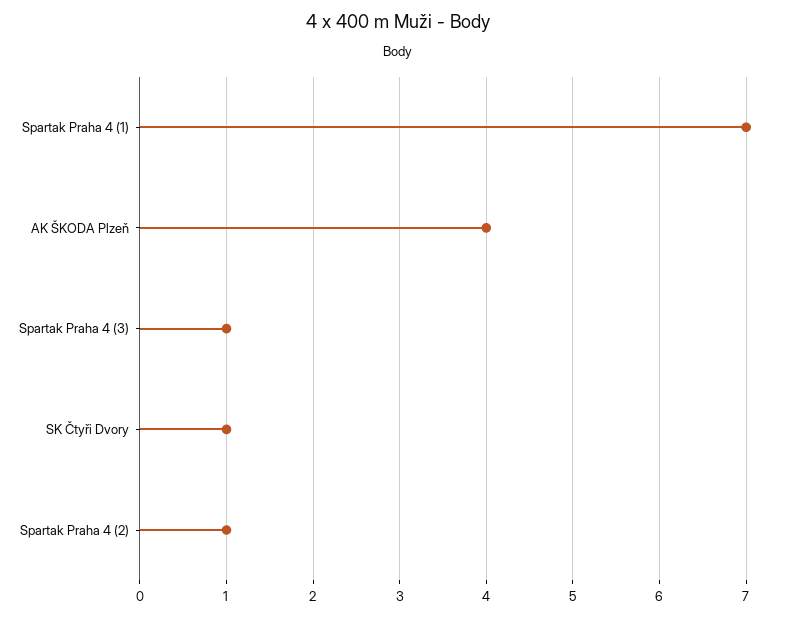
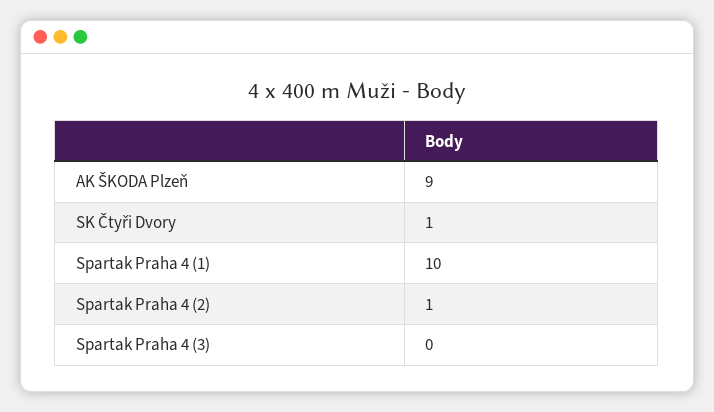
Spartak Praha 4 (1): 7 -> 10
AK ŠKODA Plzeň: 4 -> 9
Spartak Praha 4 (3): 1 -> 0

